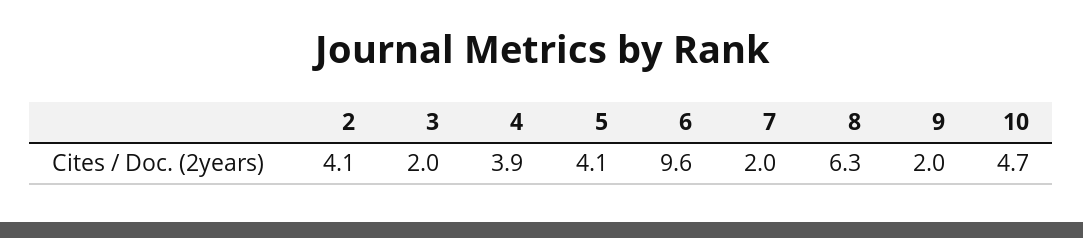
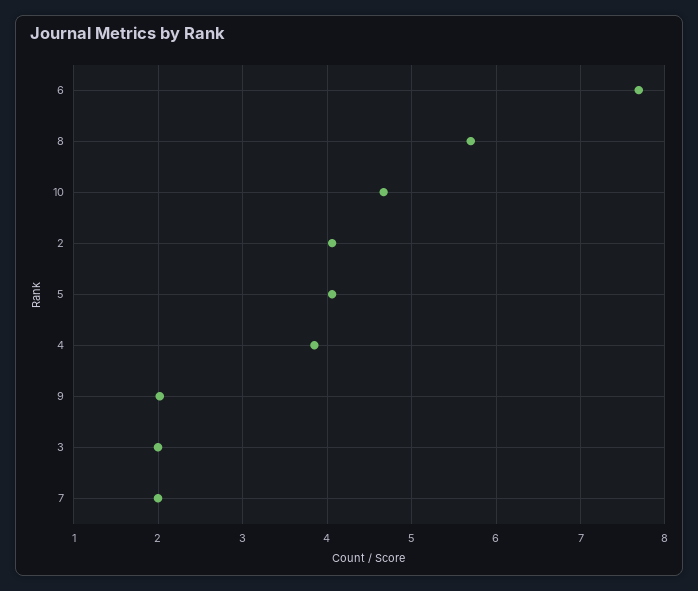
6: 9.6 -> 7.7
8: 6.3 -> 5.7

